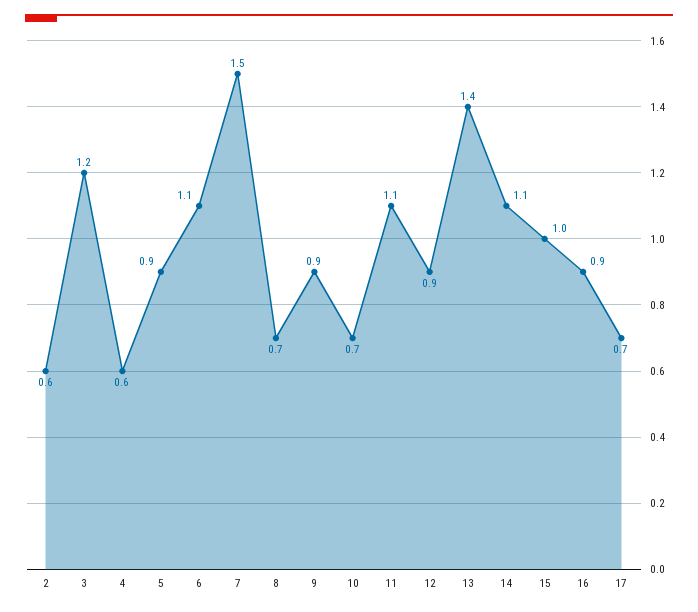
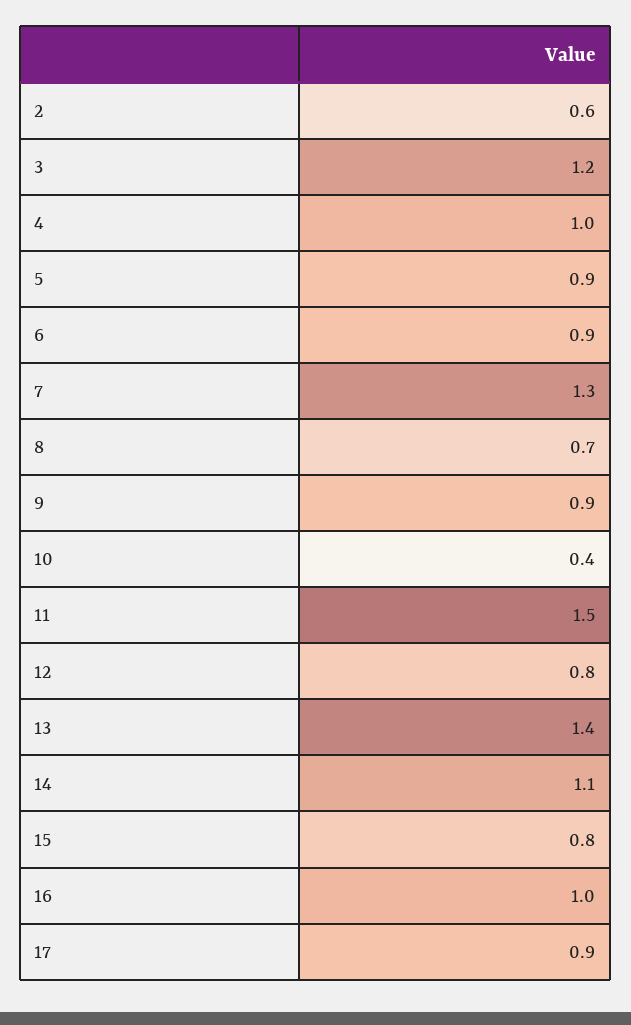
4: 0.6 -> 1
6: 1.1 -> 0.9
7: 1.5 -> 1.3
10: 0.7 -> 0.4
11: 1.1 -> 1.5
12: 0.9 -> 0.8
15: 1 -> 0.8
16: 0.9 -> 1
17: 0.7 -> 0.9

